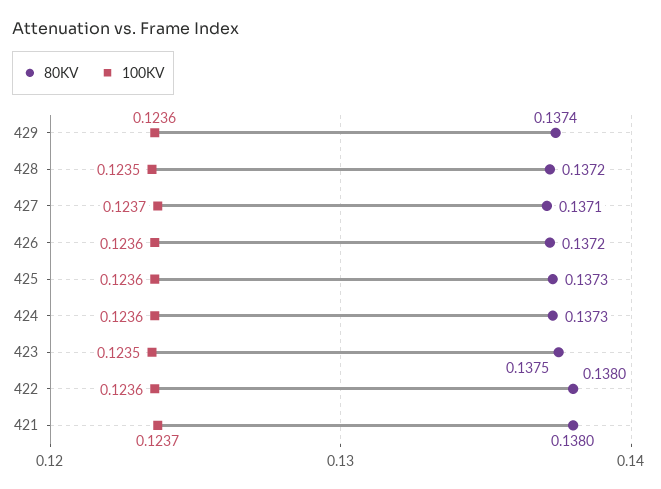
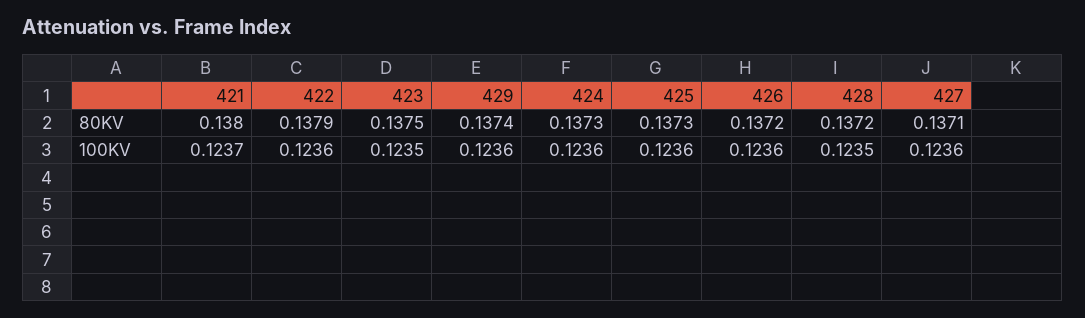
100KV, 427: 0.1237 -> 0.1236
80KV, 422: 0.138 -> 0.1379

